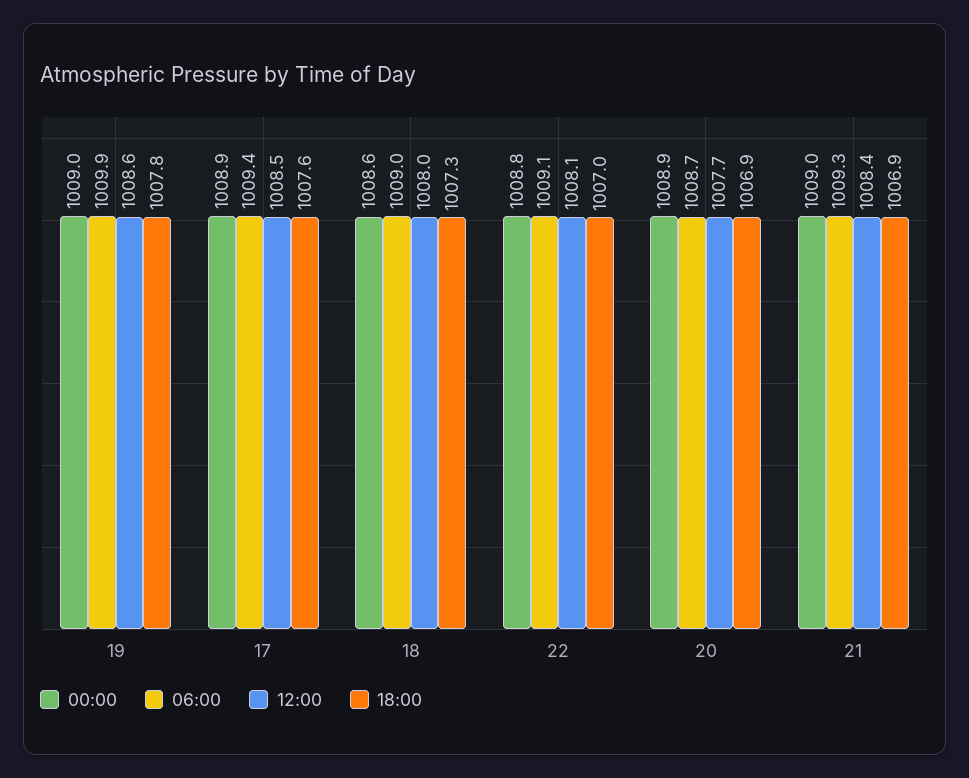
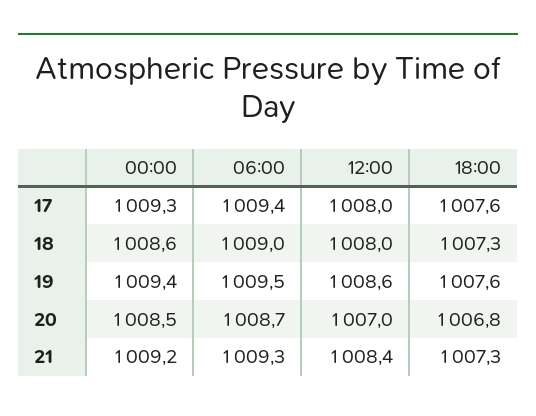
00:00, 19: 1009 -> 1009.4
06:00, 19: 1009.9 -> 1009.5
18:00, 19: 1007.8 -> 1007.6
00:00, 17: 1008.9 -> 1009.3
12:00, 17: 1008.5 -> 1008
00:00, 22: 1008.8 -> none
06:00, 22: 1009.1 -> none
12:00, 22: 1008.1 -> none
18:00, 22: 1007 -> none
00:00, 20: 1008.9 -> 1008.5
12:00, 20: 1007.7 -> 1007
18:00, 20: 1006.9 -> 1006.8
00:00, 21: 1009 -> 1009.2
18:00, 21: 1006.9 -> 1007.3

